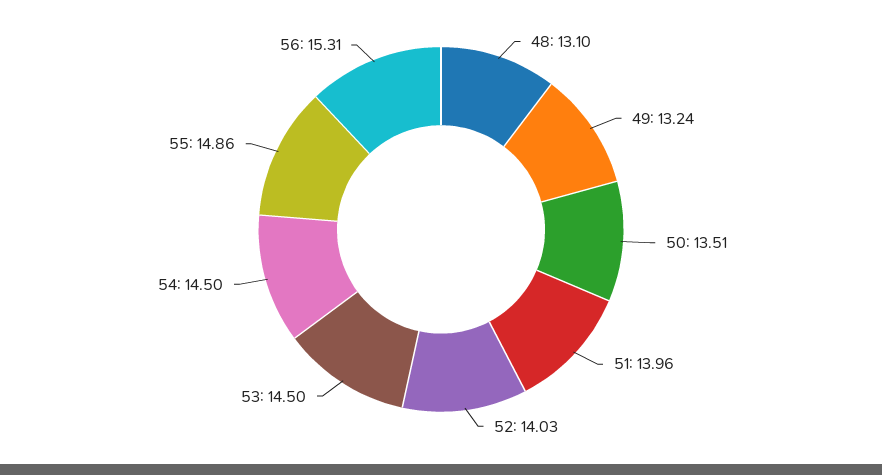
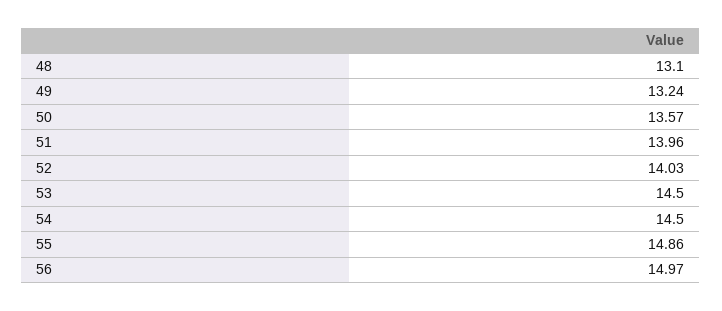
50: 13.51 -> 13.57
56: 15.31 -> 14.97

